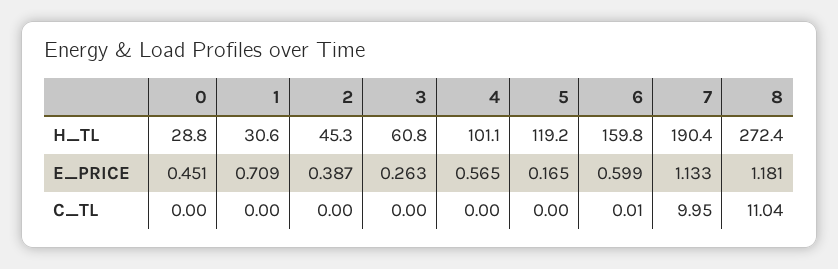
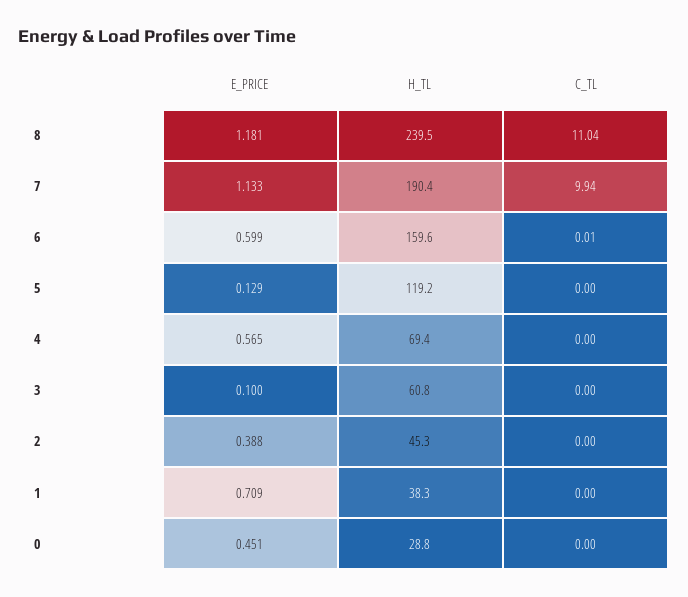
1, H_TL: 30.6 -> 38.3
4, H_TL: 101.1 -> 69.4
6, H_TL: 159.8 -> 159.6
8, H_TL: 272.4 -> 239.5
2, E_PRICE: 0.387 -> 0.388
3, E_PRICE: 0.263 -> 0.1
5, E_PRICE: 0.165 -> 0.129
7, C_TL: 9.95 -> 9.94

